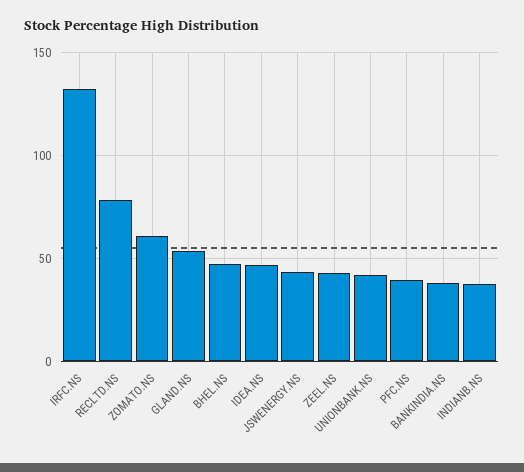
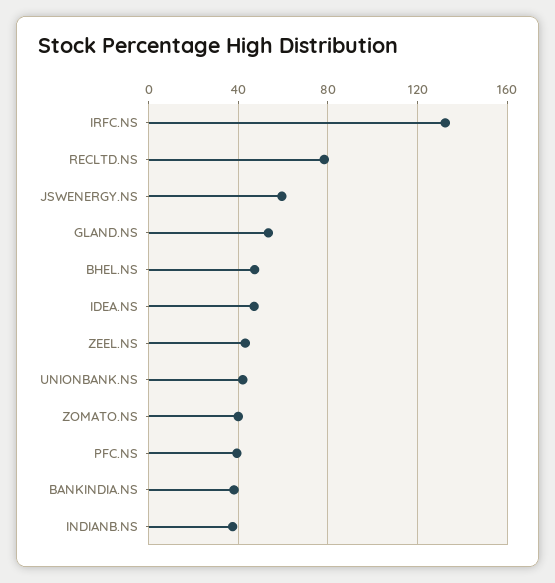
ZOMATO.NS: 60 -> 40
JSWENERGY.NS: 45 -> 60

